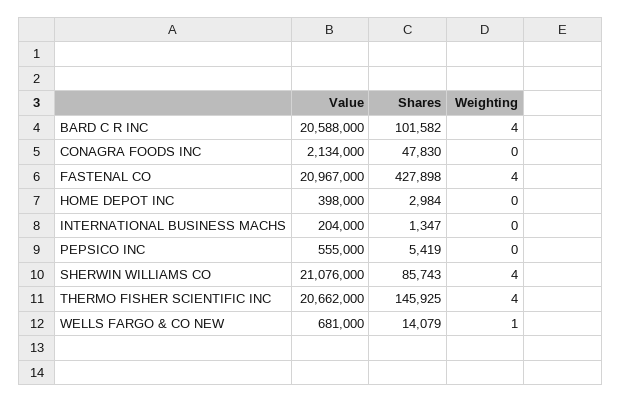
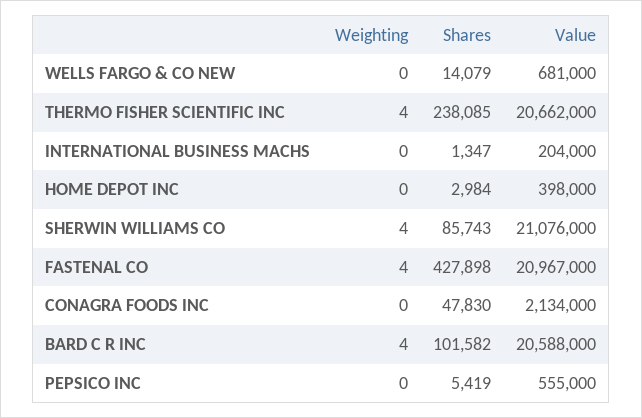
Shares, THERMO FISHER SCIENTIFIC INC: 145925 -> 238085
Weighting, WELLS FARGO & CO NEW: 1 -> 0

